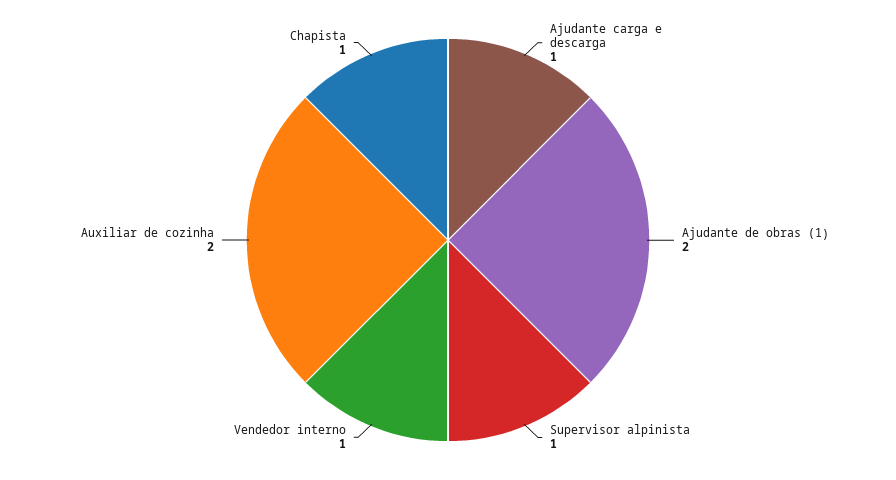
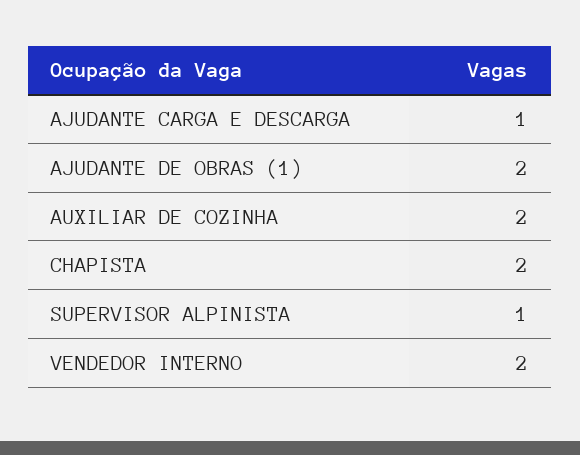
Vendedor interno: 1 -> 2
Chapista: 1 -> 2

